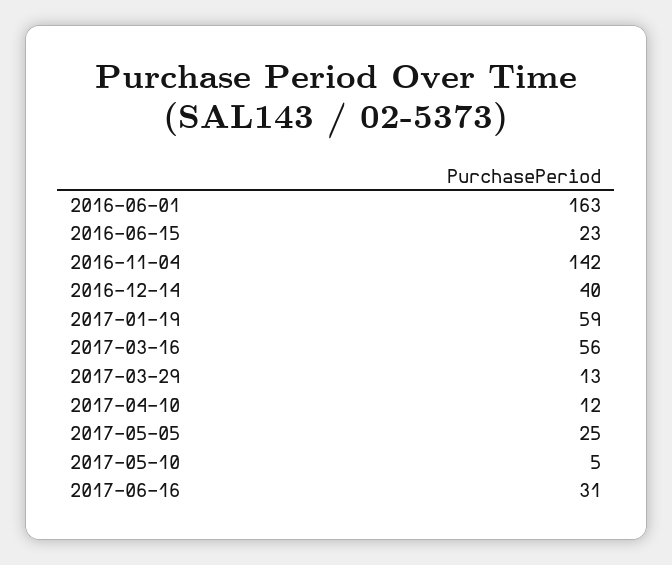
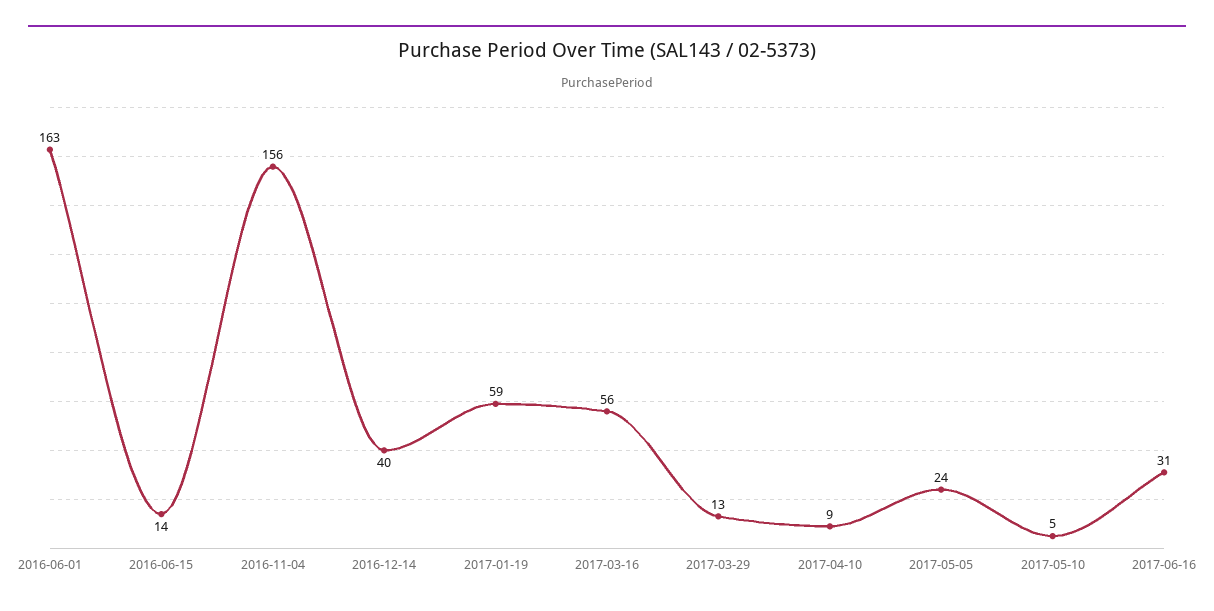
2016-06-15: 23 -> 14
2016-11-04: 142 -> 156
2017-04-10: 12 -> 9
2017-05-05: 25 -> 24

